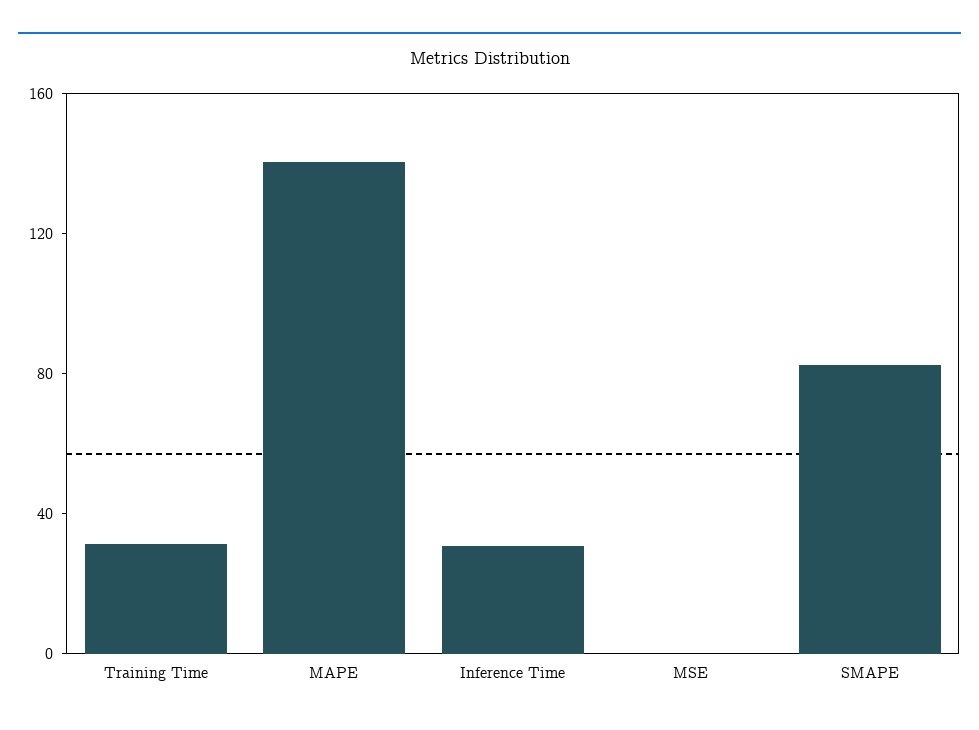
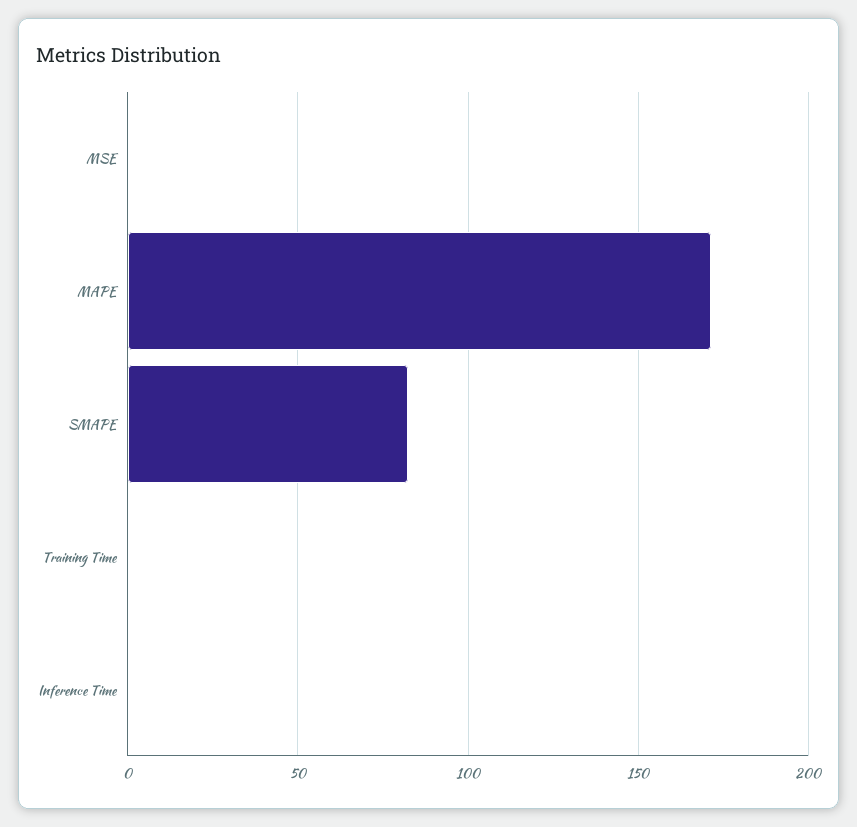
Training Time: 30 -> 0
MAPE: 140 -> 170
Inference Time: 30 -> 0

